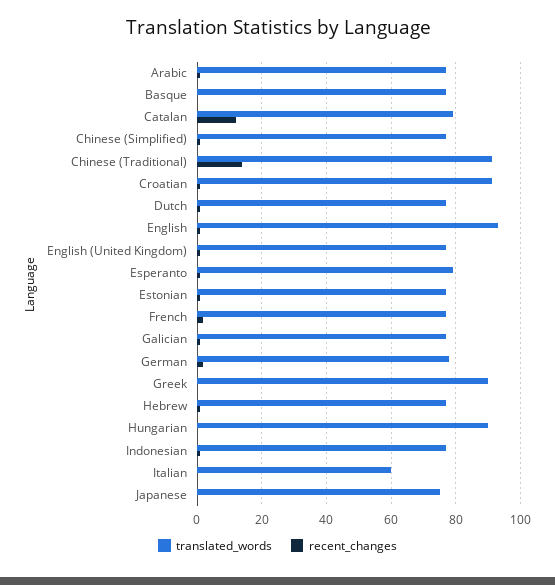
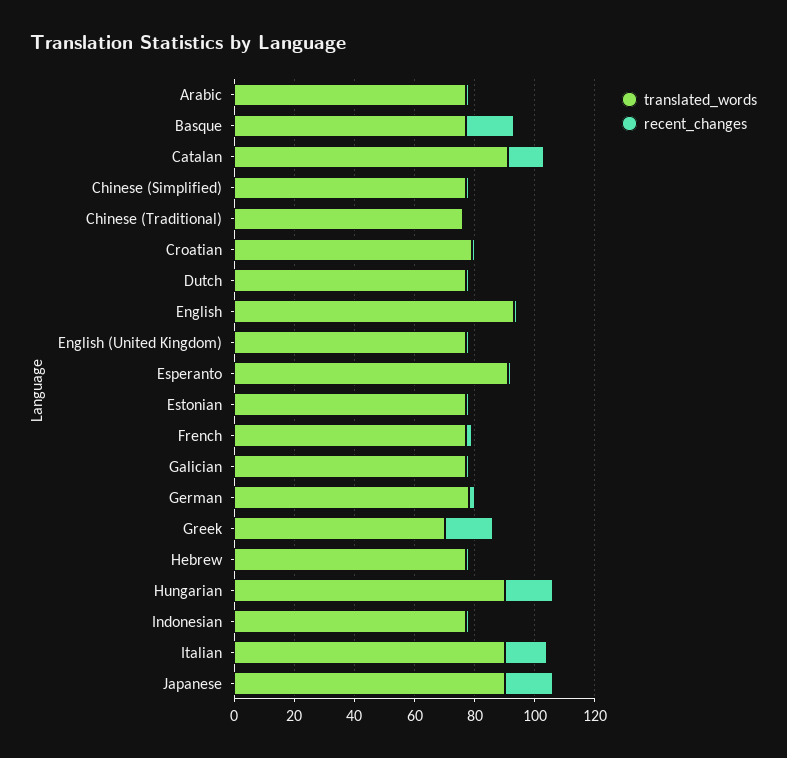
recent_changes, Basque: 0 -> 15
translated_words, Catalan: 80 -> 90
translated_words, Chinese (Traditional): 90 -> 75
recent_changes, Chinese (Traditional): 15 -> 0
translated_words, Croatian: 90 -> 80
translated_words, Esperanto: 80 -> 90
translated_words, Greek: 90 -> 70
recent_changes, Greek: 0 -> 15
recent_changes, Hungarian: 0 -> 15
translated_words, Italian: 60 -> 90
recent_changes, Italian: 0 -> 15
translated_words, Japanese: 75 -> 90
recent_changes, Japanese: 0 -> 15

